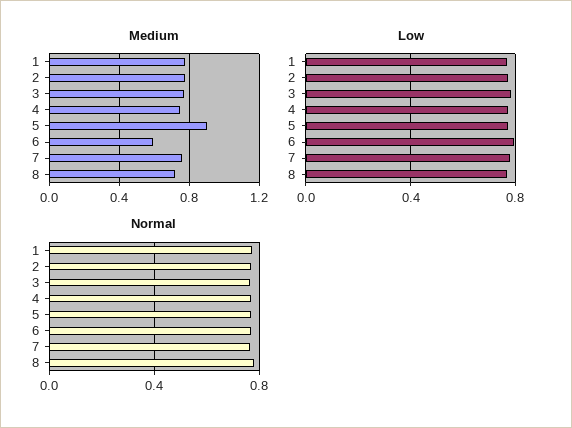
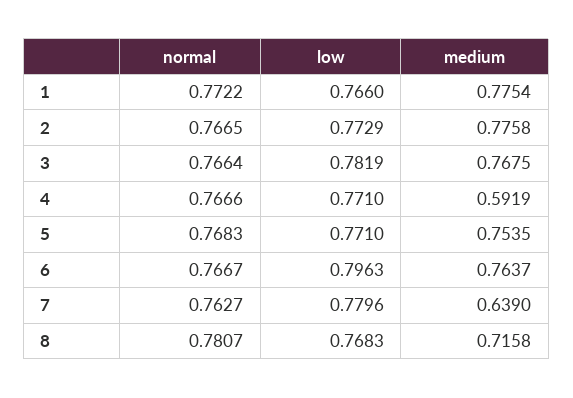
Medium, 4: 0.75 -> 0.5919
Medium, 5: 0.9 -> 0.7535
Medium, 6: 0.6 -> 0.7637
Medium, 7: 0.75 -> 0.639

